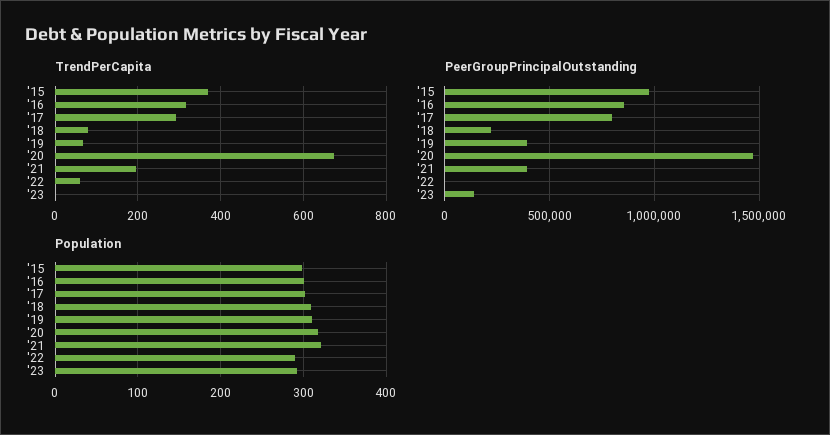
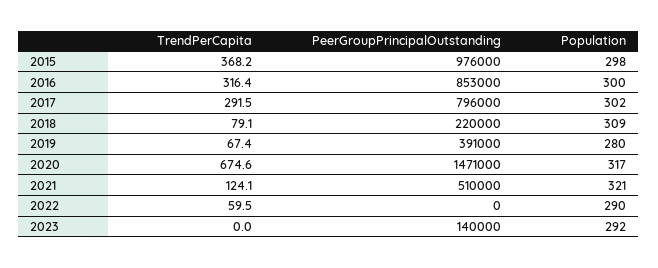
TrendPerCapita, '21: 200 -> 124.1
PeerGroupPrincipalOutstanding, '21: 400000 -> 510000
Population, '19: 310 -> 280

